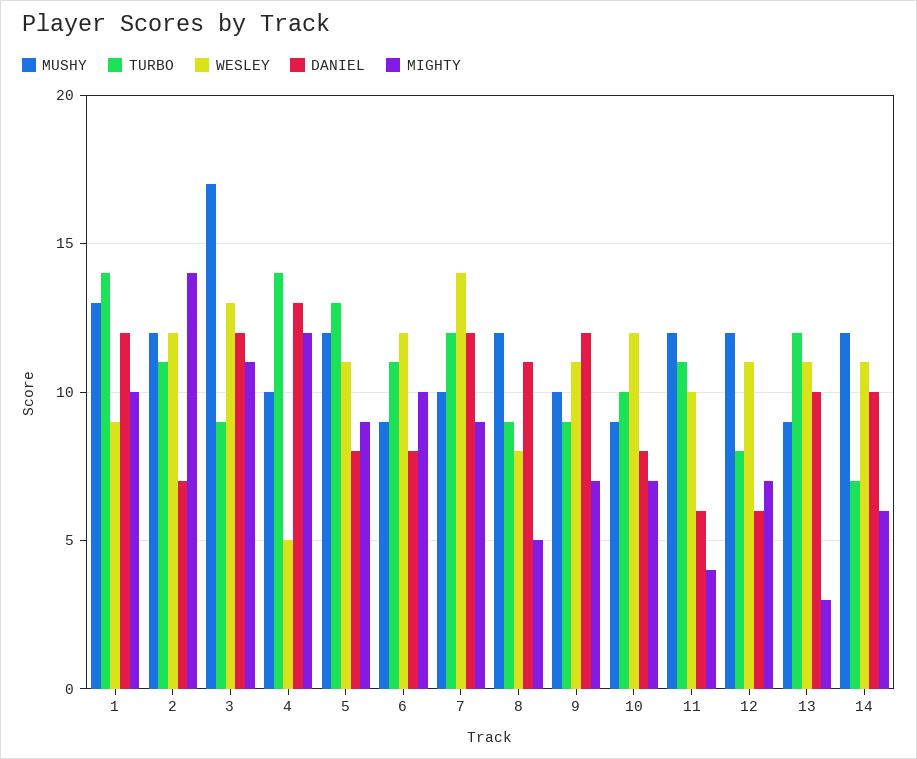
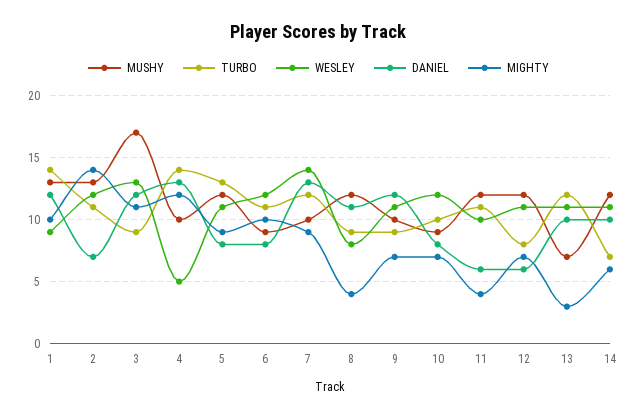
MUSHY, 2: 12 -> 13
DANIEL, 7: 12 -> 13
MIGHTY, 8: 5 -> 4
MUSHY, 13: 9 -> 7

